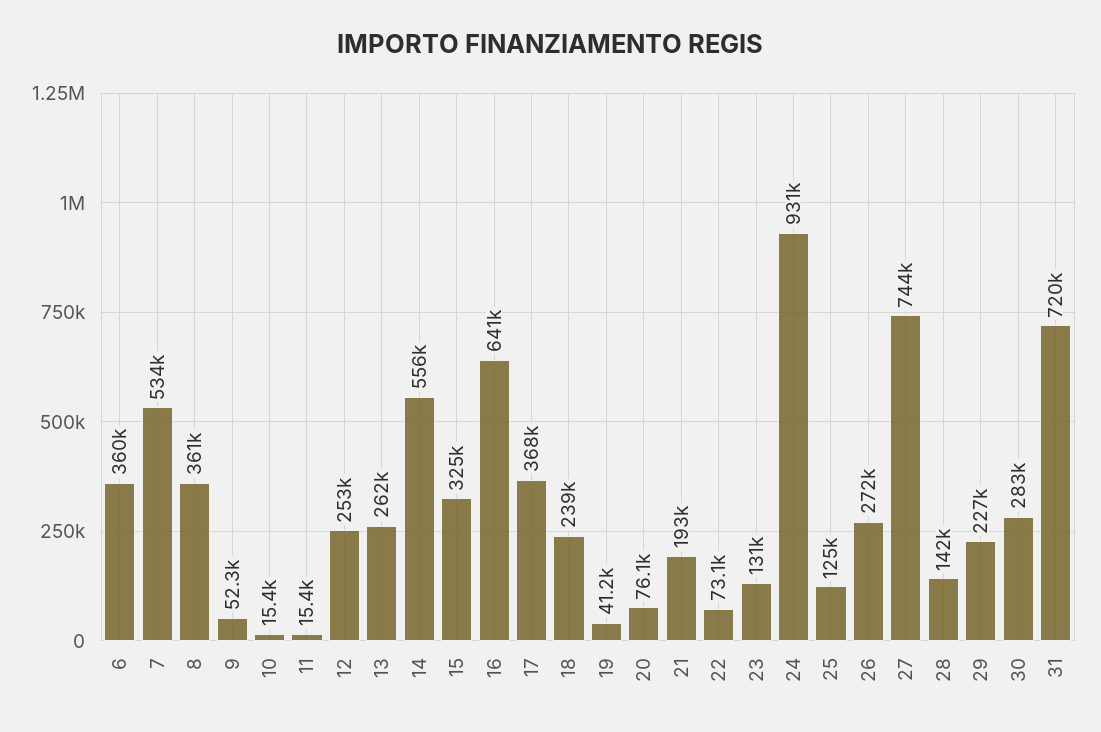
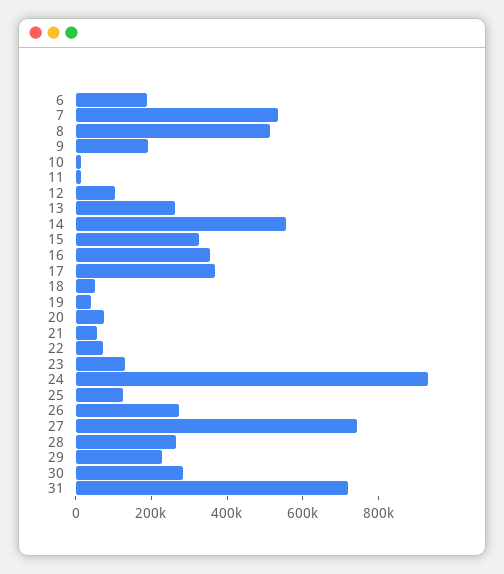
6: 360000 -> 200000
8: 361000 -> 500000
9: 52300 -> 200000
12: 253000 -> 100000
16: 641000 -> 350000
18: 239000 -> 50000
21: 193000 -> 50000
28: 142000 -> 250000

